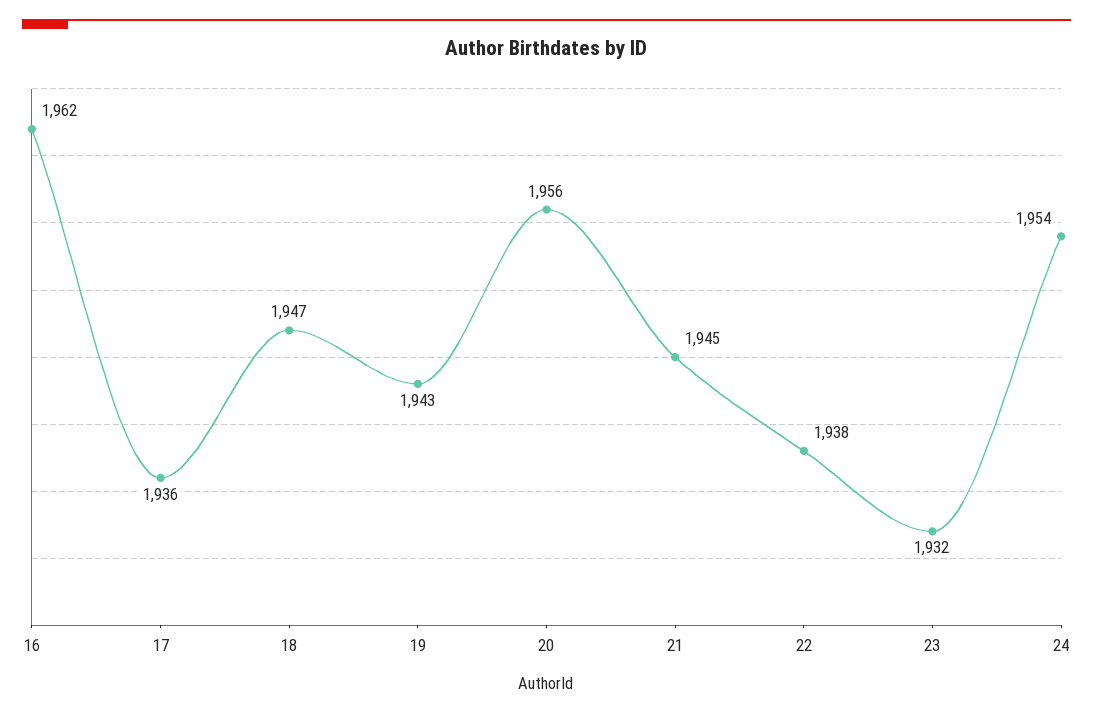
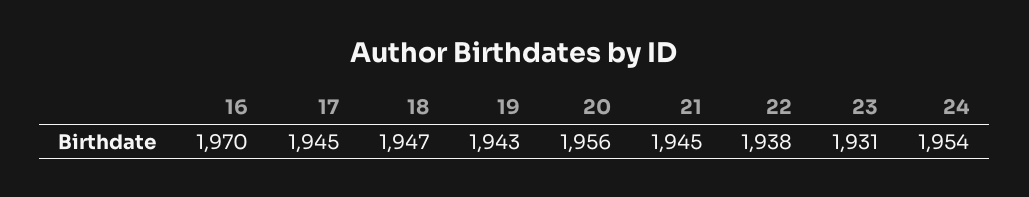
16: 1962 -> 1970
17: 1936 -> 1945
23: 1932 -> 1931

